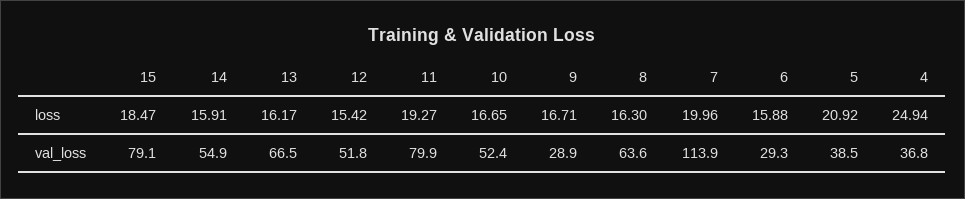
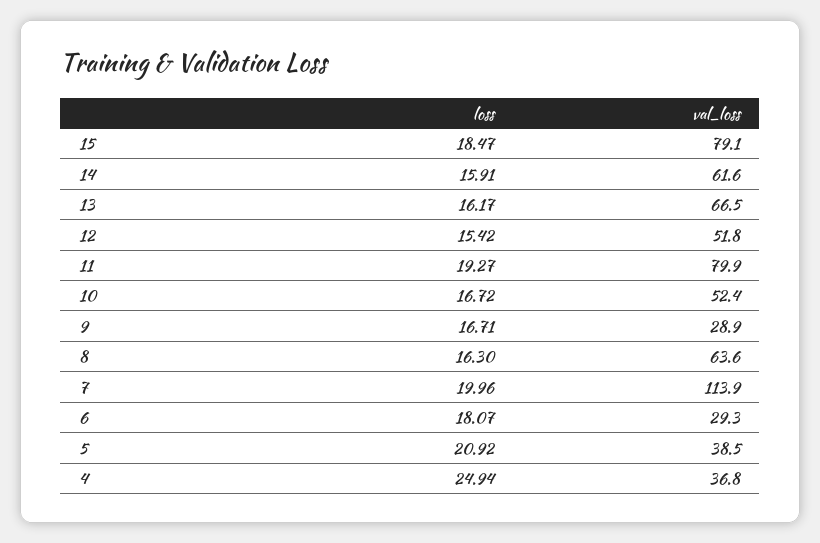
10, loss: 16.65 -> 16.72
6, loss: 15.88 -> 18.07
14, val_loss: 54.9 -> 61.6

